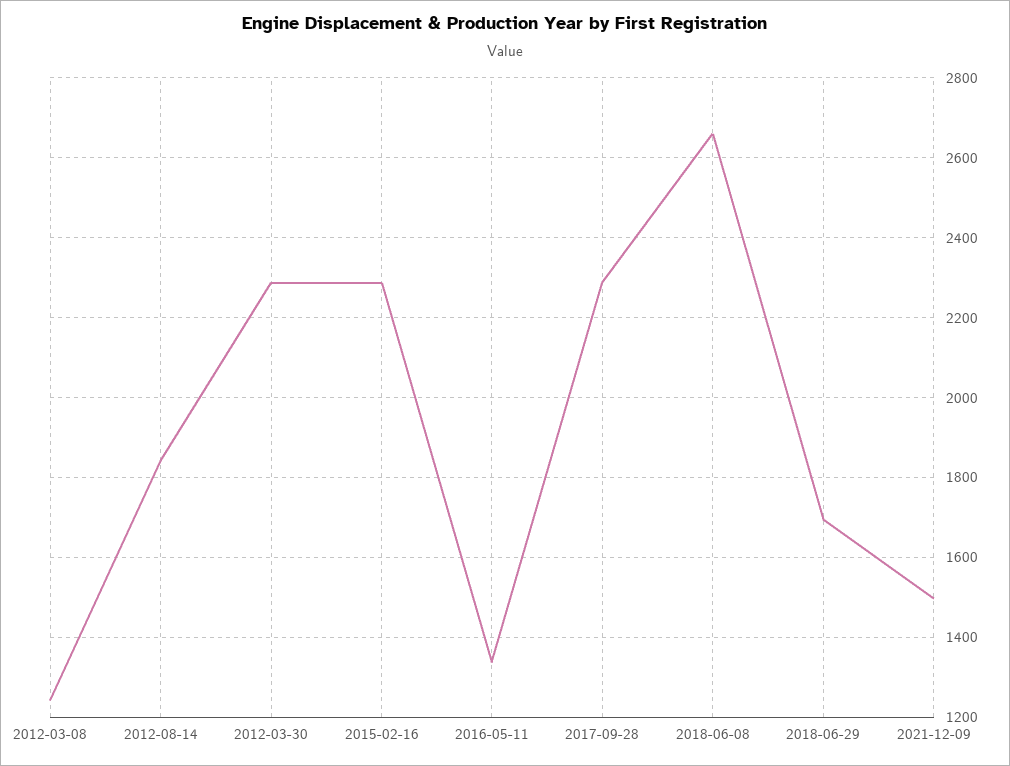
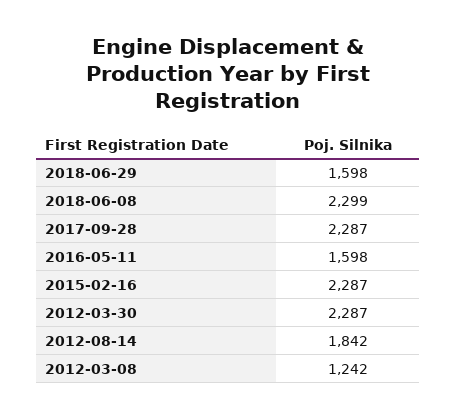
2016-05-11: 1340 -> 1598
2018-06-08: 2660 -> 2299
2018-06-29: 1700 -> 1598
2021-12-09: 1500 -> none

